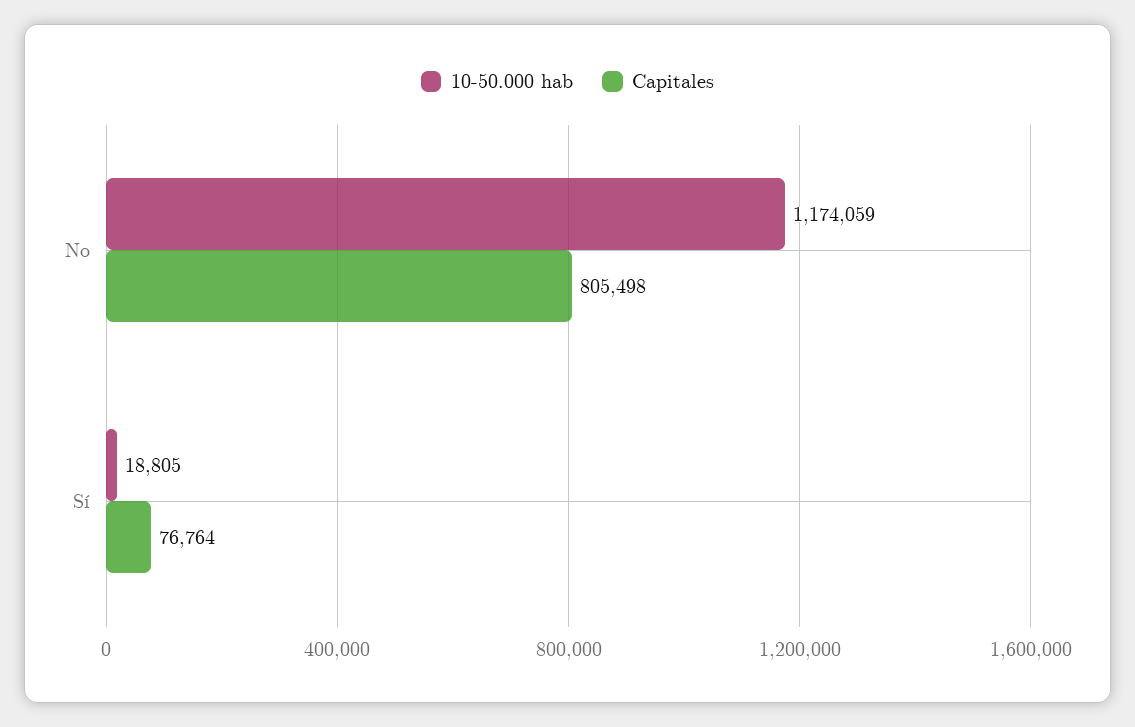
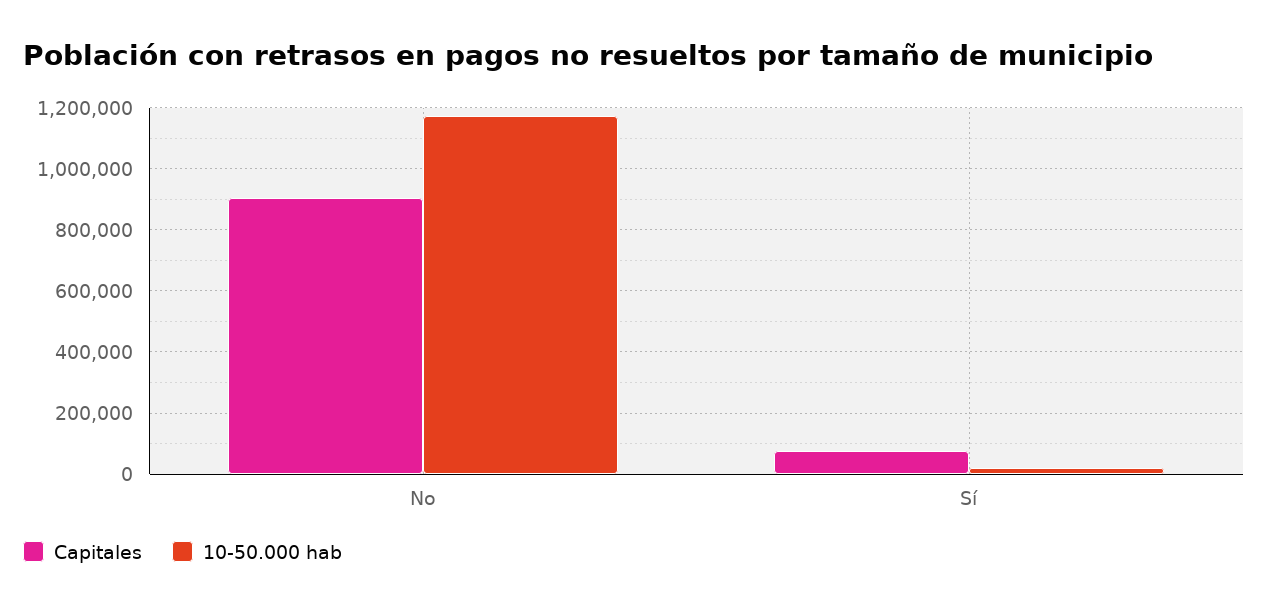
Capitales, No: 805498 -> 900000

